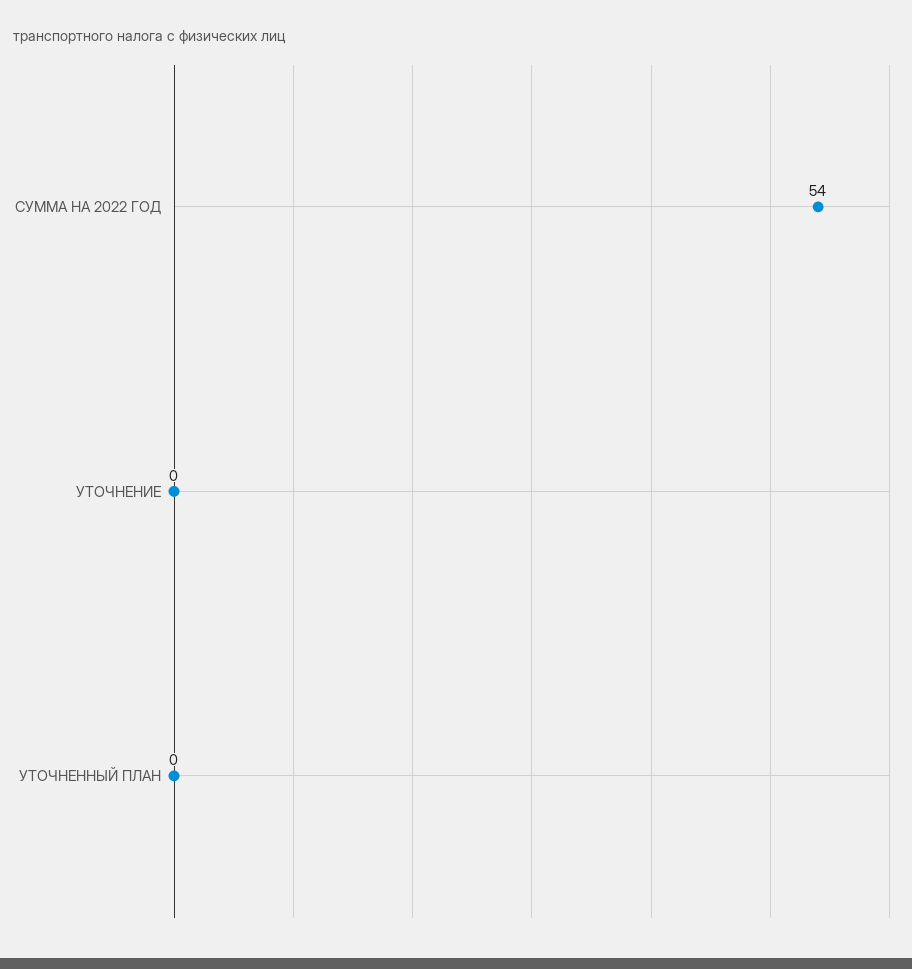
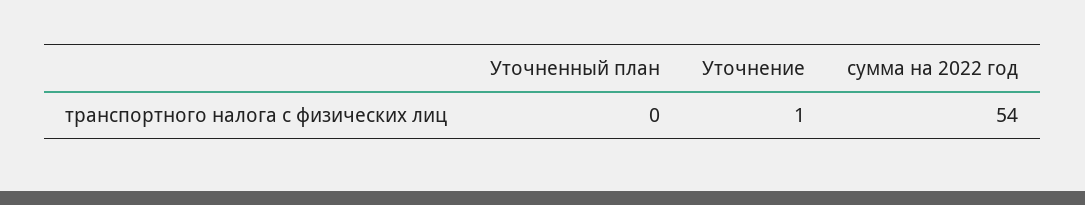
УТОЧНЕНИЕ: 0 -> 1

